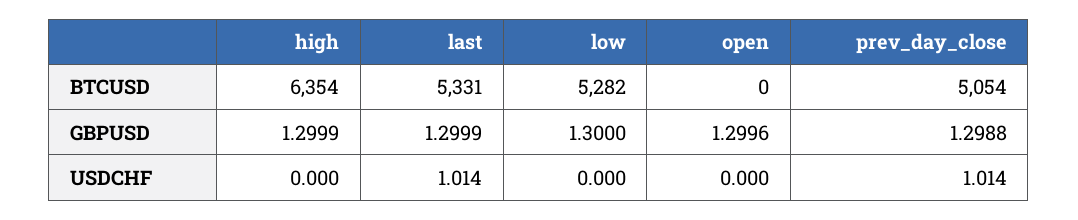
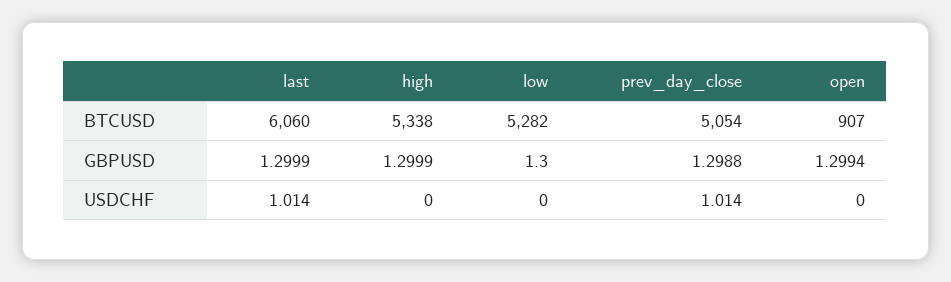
high, BTCUSD: 6354 -> 5338
last, BTCUSD: 5331 -> 6060
open, BTCUSD: 0 -> 907
open, GBPUSD: 1.2996 -> 1.2994

